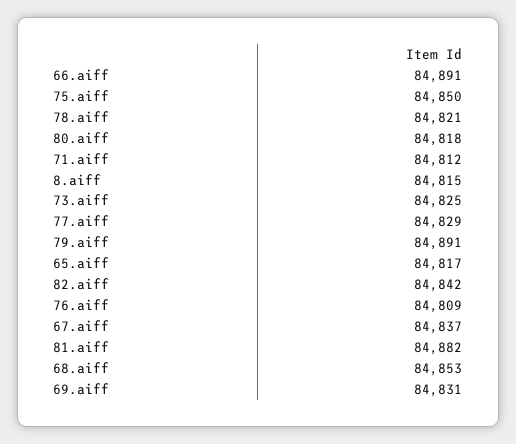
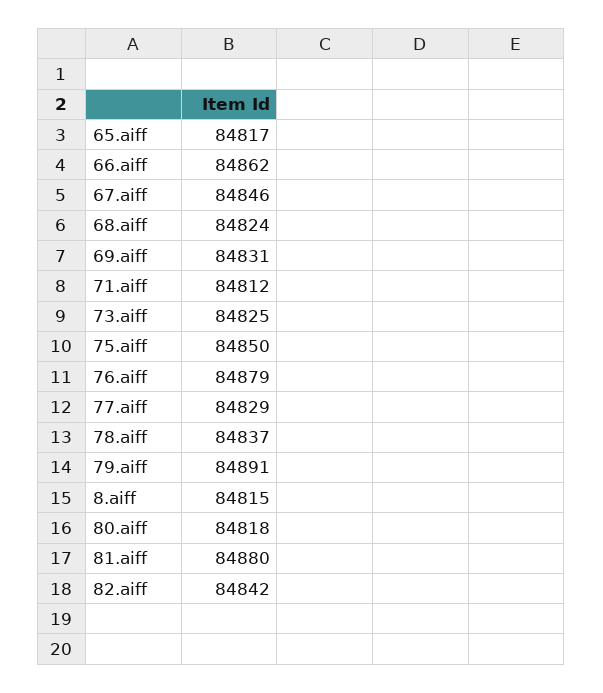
66.aiff: 84891 -> 84862
78.aiff: 84821 -> 84837
76.aiff: 84809 -> 84879
67.aiff: 84837 -> 84846
81.aiff: 84882 -> 84880
68.aiff: 84853 -> 84824

